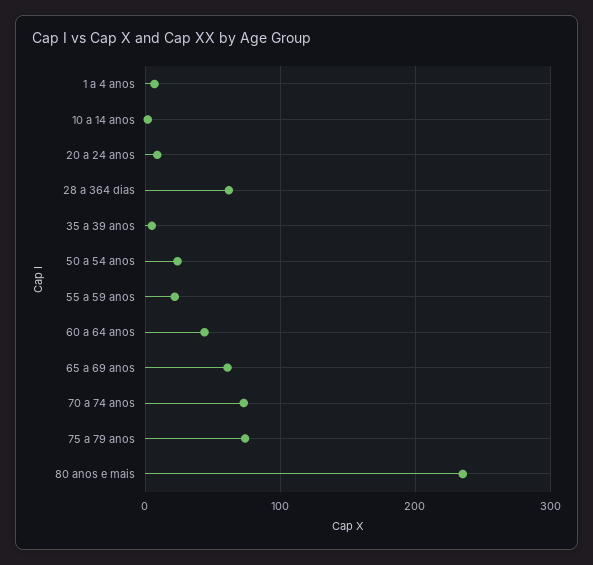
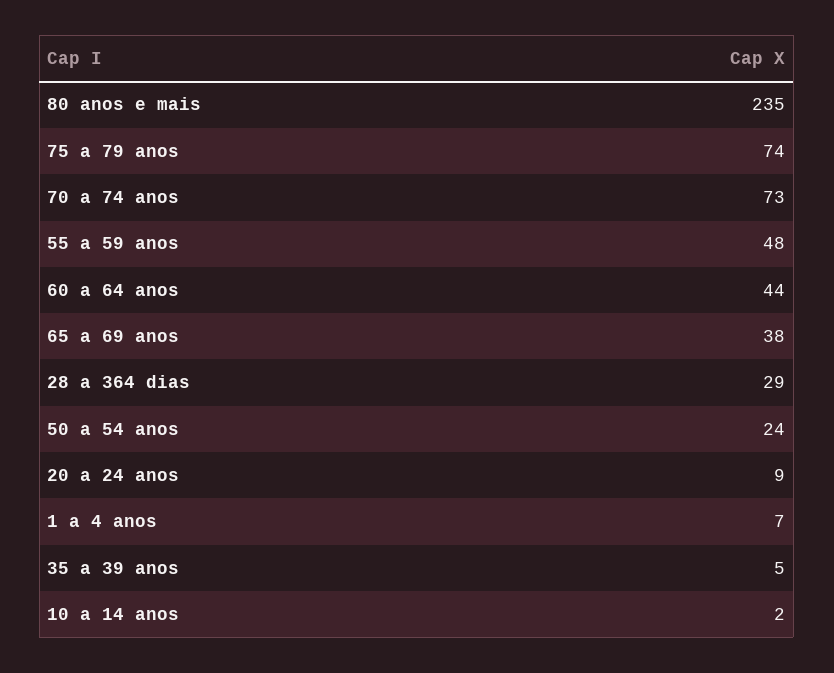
28 a 364 dias: 60 -> 29
55 a 59 anos: 20 -> 48
65 a 69 anos: 60 -> 38

